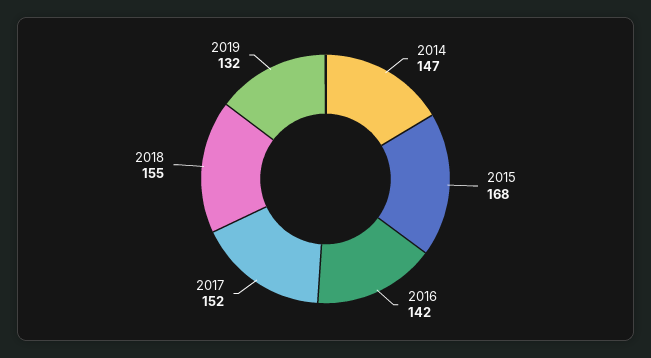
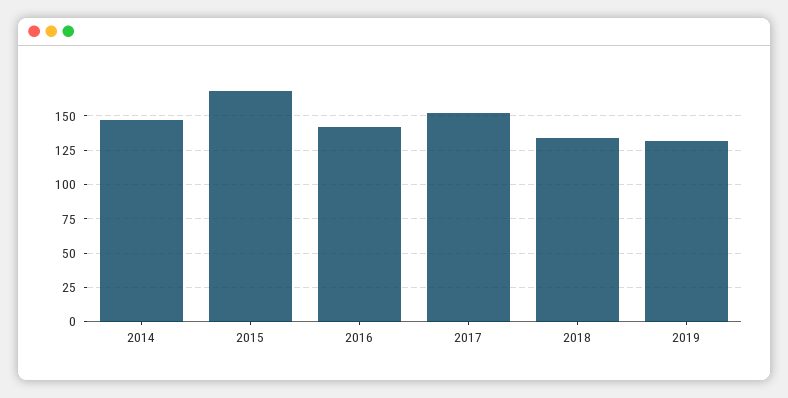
2018: 155 -> 135

